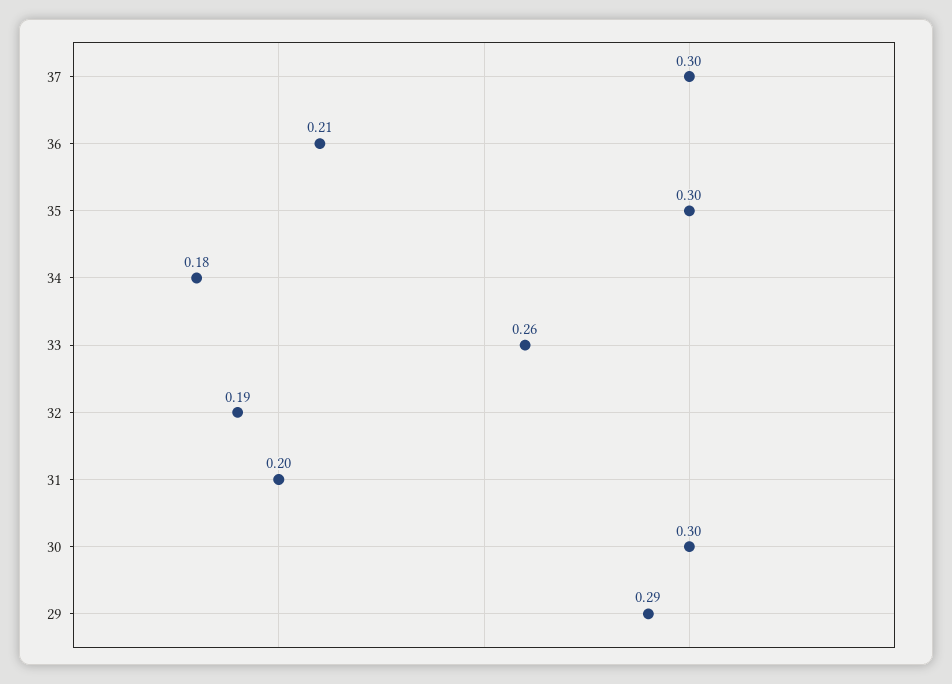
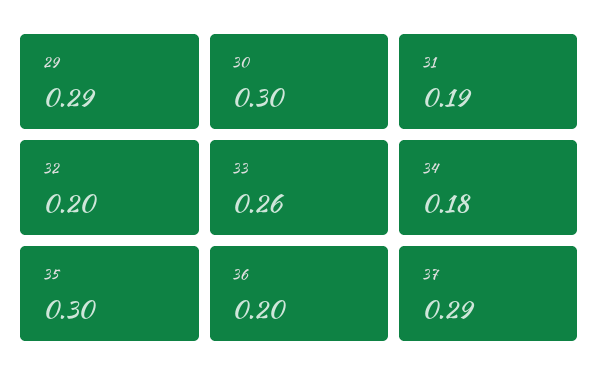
37: 0.3 -> 0.29
36: 0.21 -> 0.2
32: 0.19 -> 0.2
31: 0.2 -> 0.19

